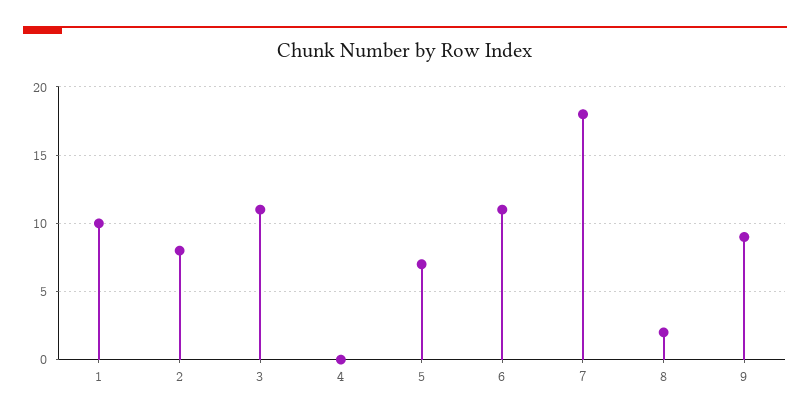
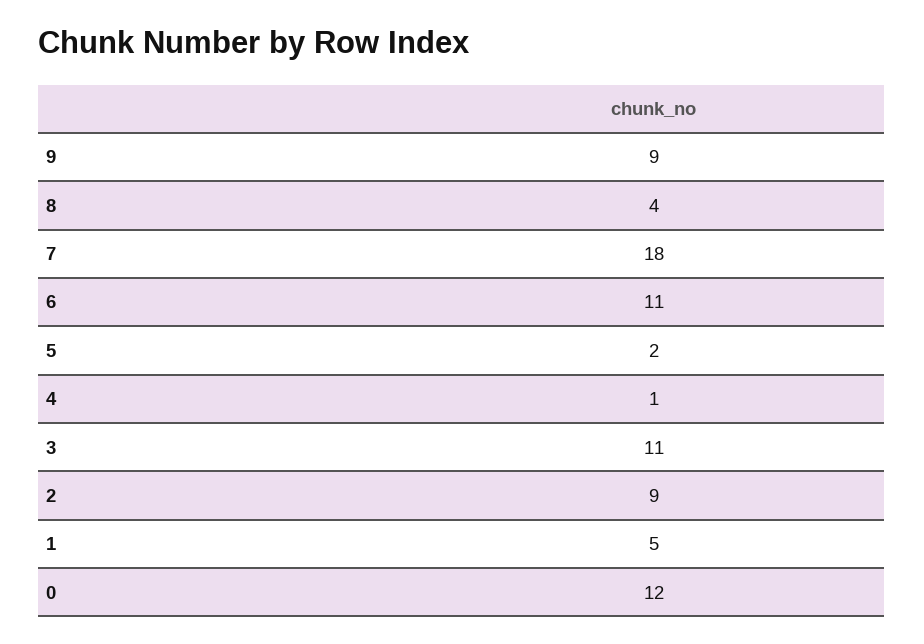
1: 10 -> 5
2: 8 -> 9
4: 0 -> 1
5: 7 -> 2
8: 2 -> 4
0: none -> 12

